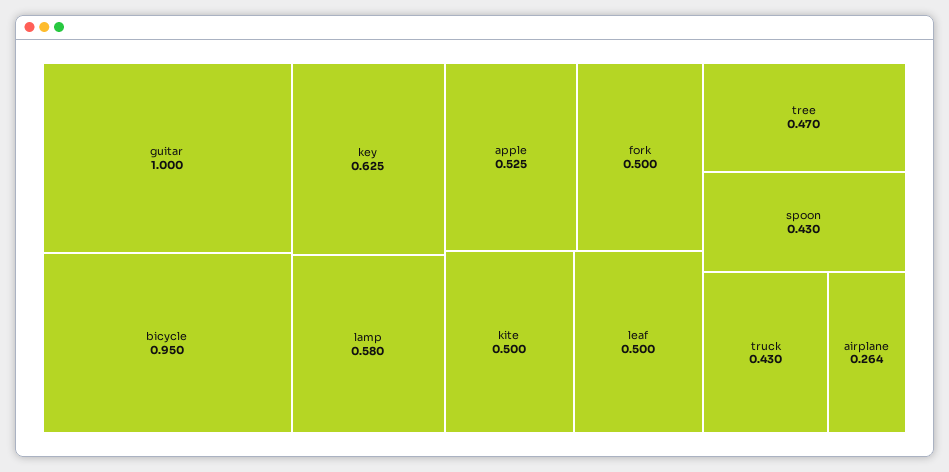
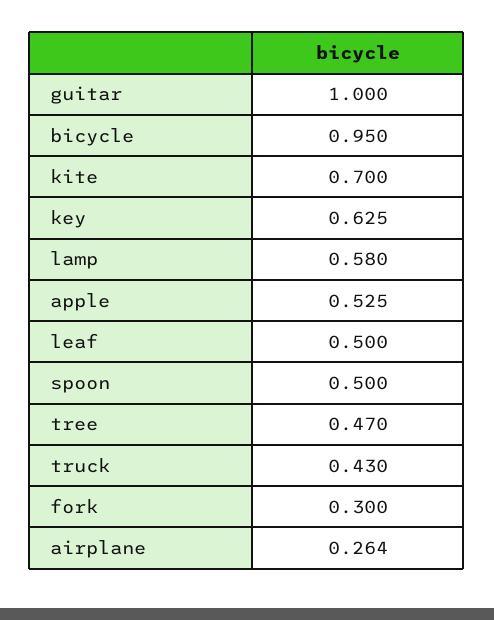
fork: 0.5 -> 0.3
kite: 0.5 -> 0.7
spoon: 0.43 -> 0.5

